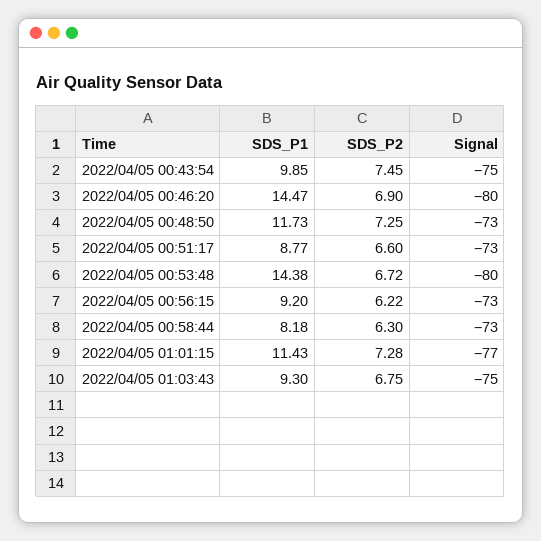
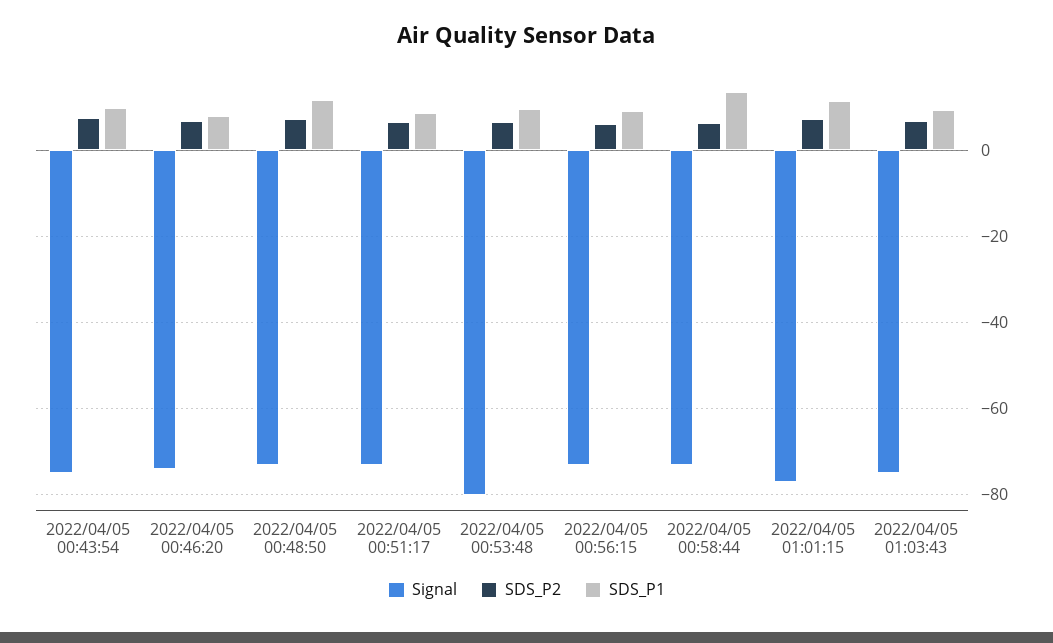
SDS_P1, 2022/04/05 00:46:20: 14.47 -> 8
Signal, 2022/04/05 00:46:20: -80 -> -74
SDS_P1, 2022/04/05 00:53:48: 14.38 -> 10
SDS_P1, 2022/04/05 00:58:44: 8.18 -> 14

